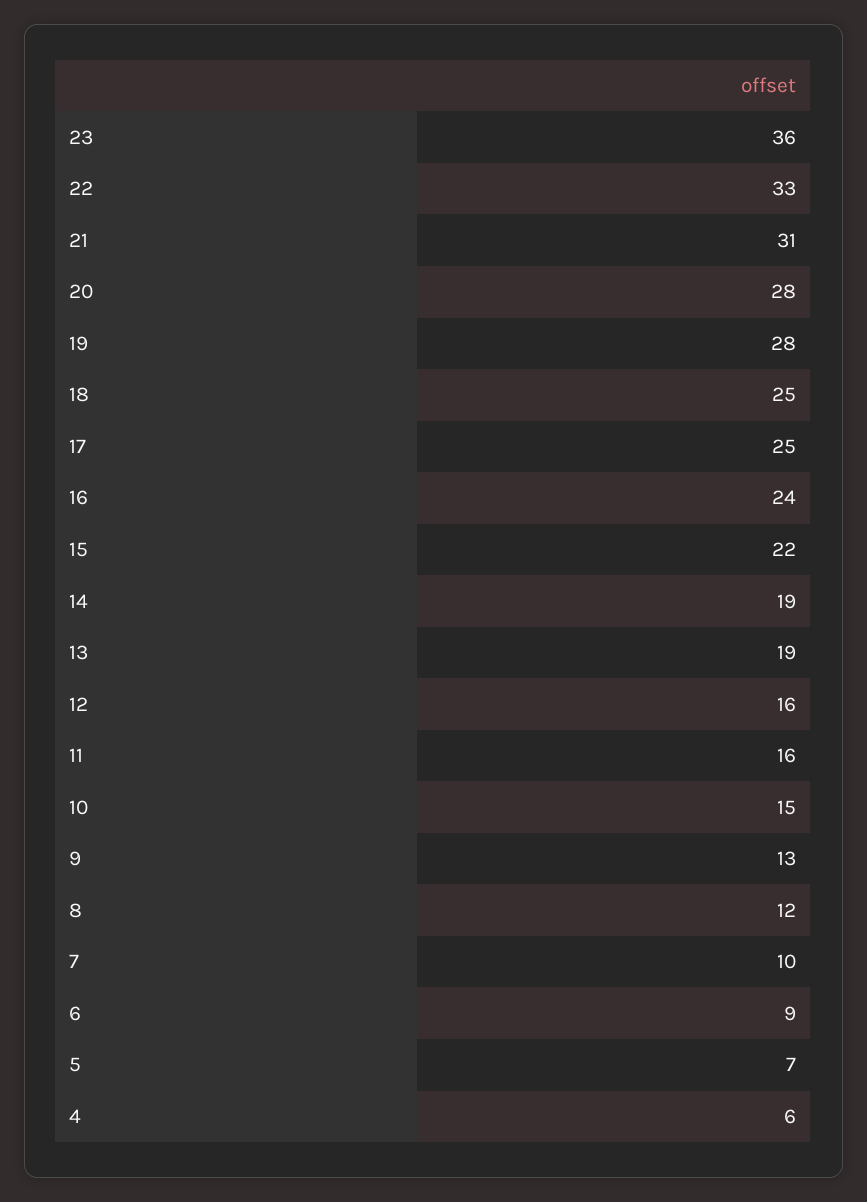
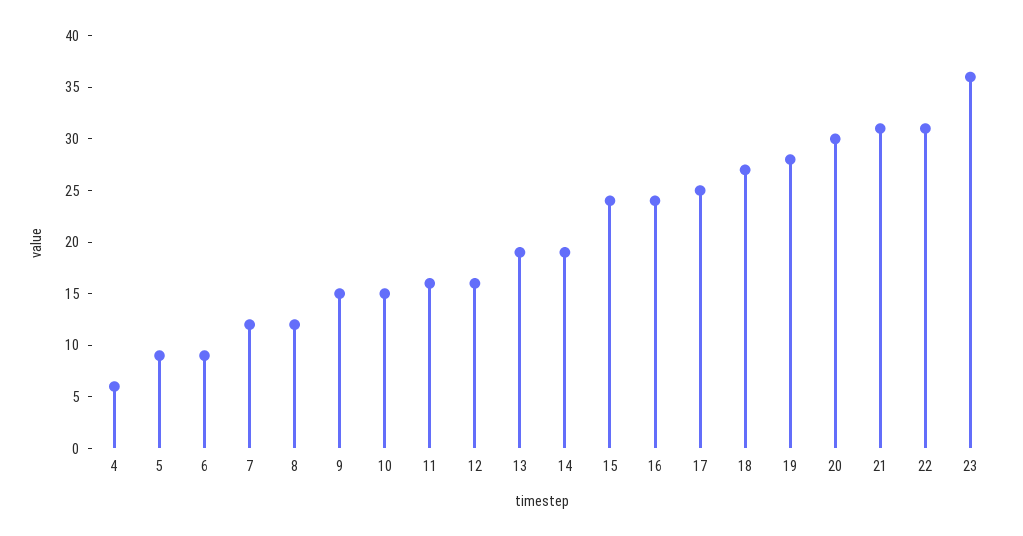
22: 33 -> 31
20: 28 -> 30
18: 25 -> 27
15: 22 -> 24
9: 13 -> 15
7: 10 -> 12
5: 7 -> 9

